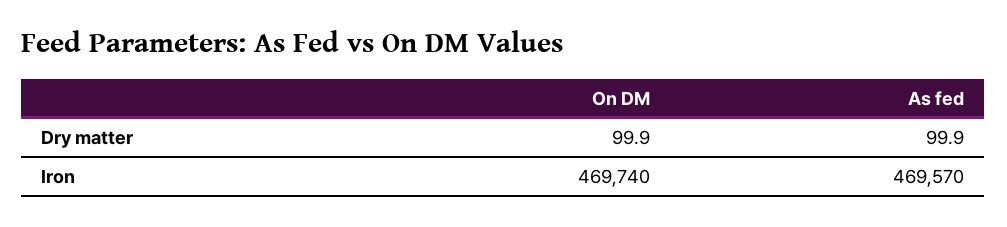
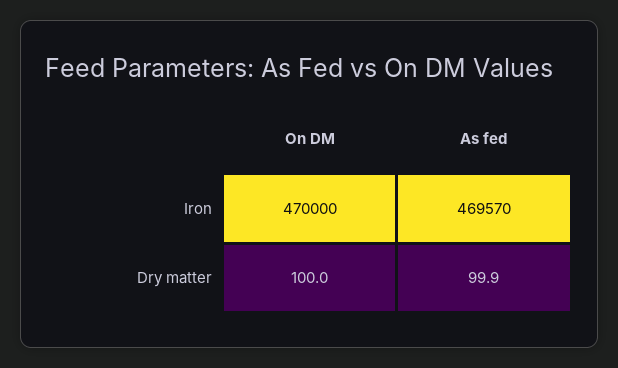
On DM, Dry matter: 99.9 -> 100
On DM, Iron: 469740 -> 470000

